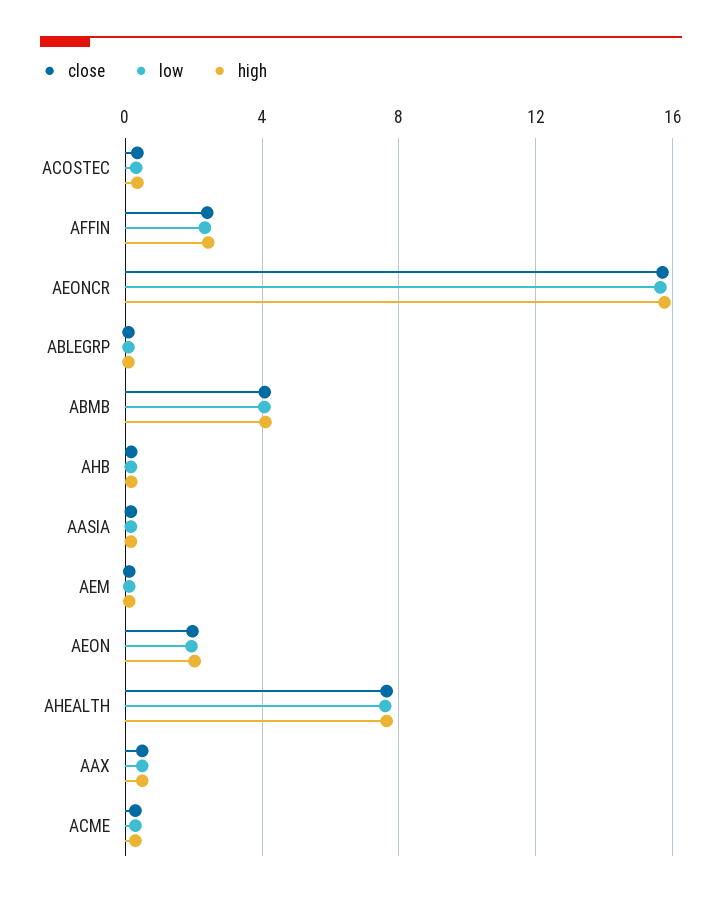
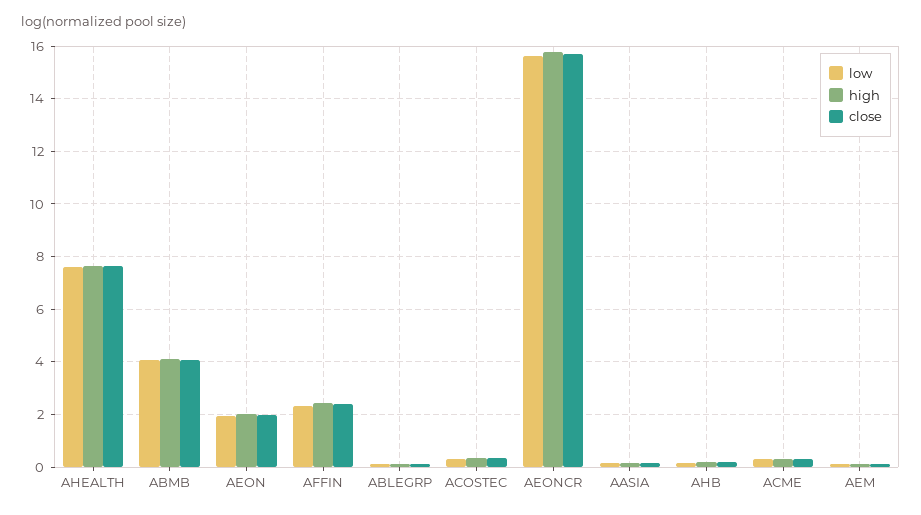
close, AAX: 0.5 -> none
low, AAX: 0.5 -> none
high, AAX: 0.5 -> none

